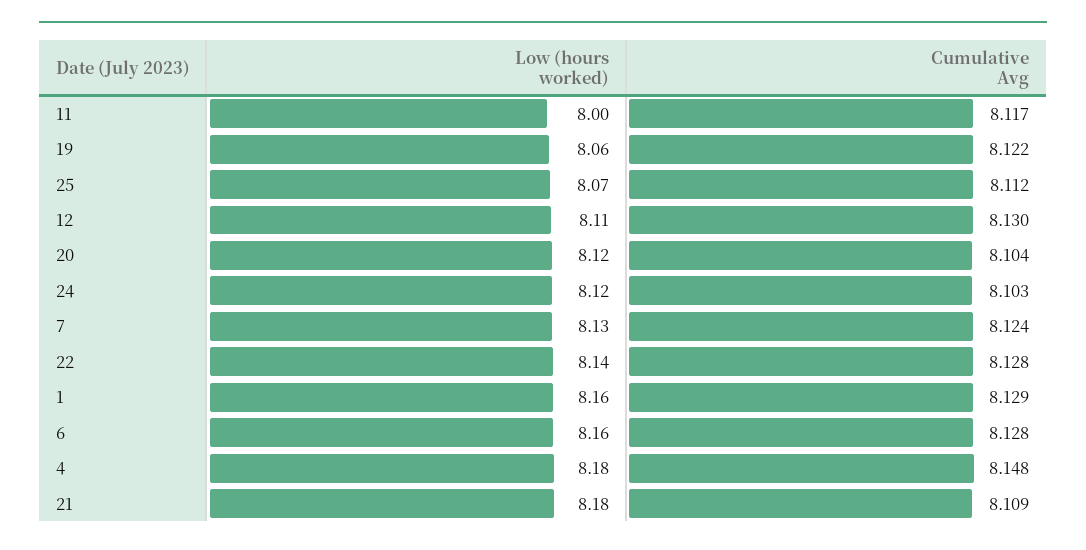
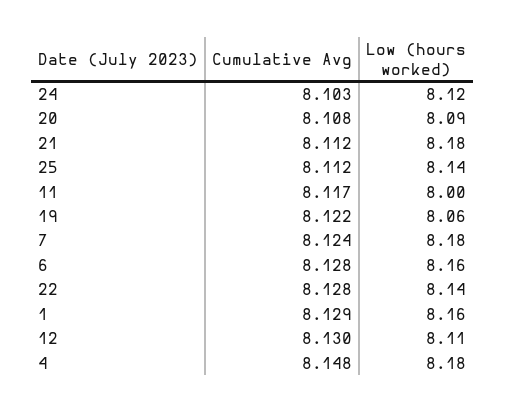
Low (hours worked), 25: 8.07 -> 8.14
Low (hours worked), 20: 8.12 -> 8.09
Cumulative Avg, 20: 8.104 -> 8.108
Low (hours worked), 7: 8.13 -> 8.18
Cumulative Avg, 21: 8.109 -> 8.112

